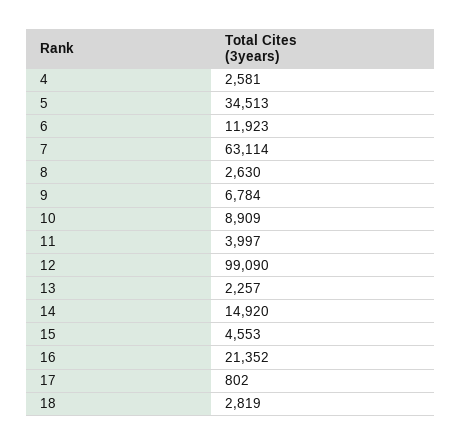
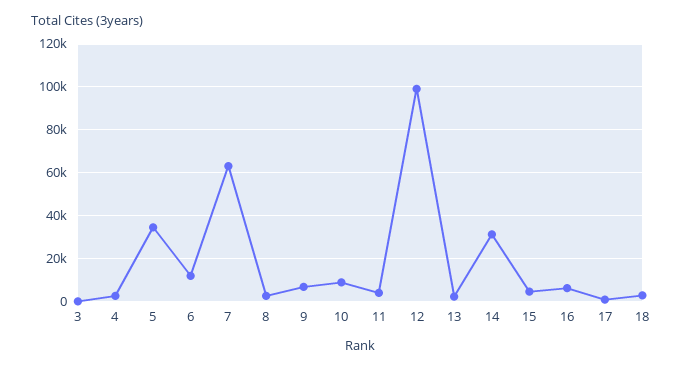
14: 14920 -> 30000
16: 21352 -> 5000
3: none -> 0

